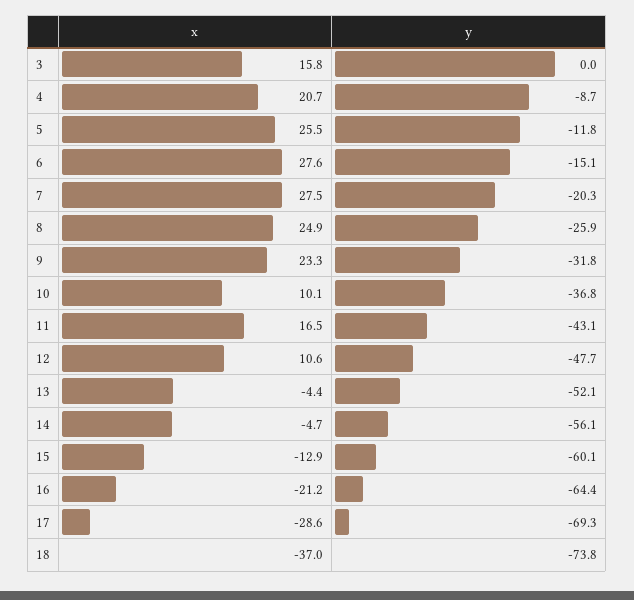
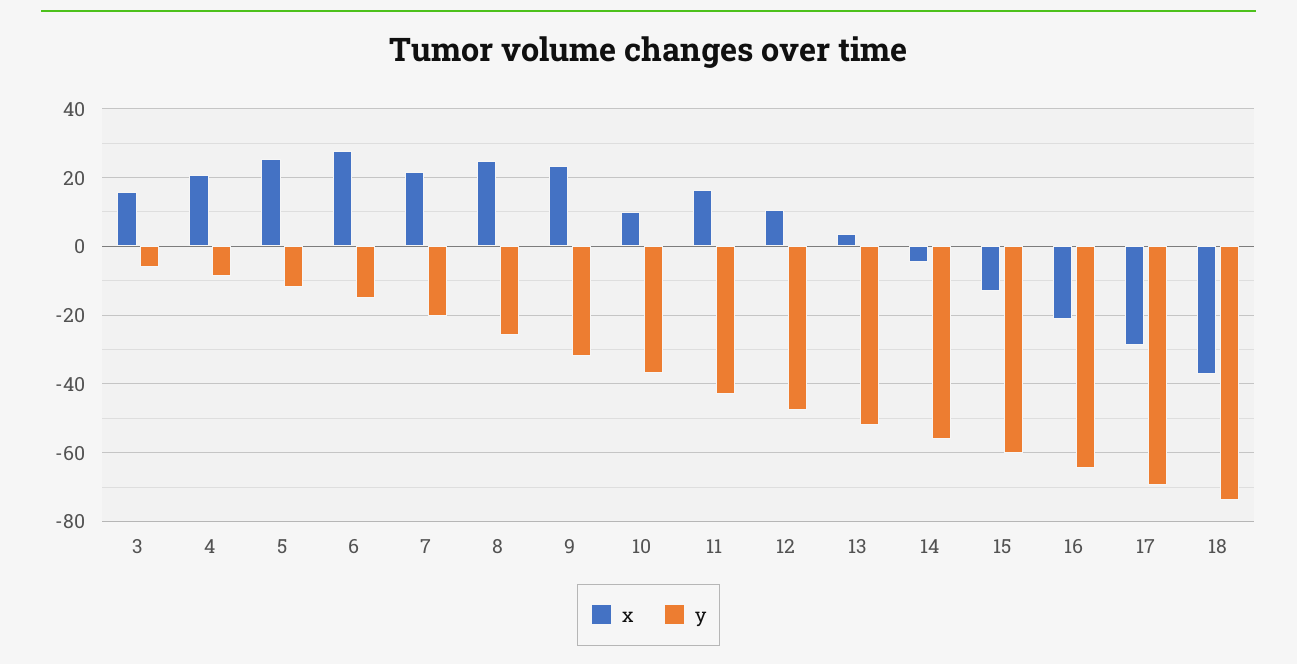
y, 3: 0 -> -6
x, 7: 27.5 -> 22
x, 13: -4.4 -> 4

